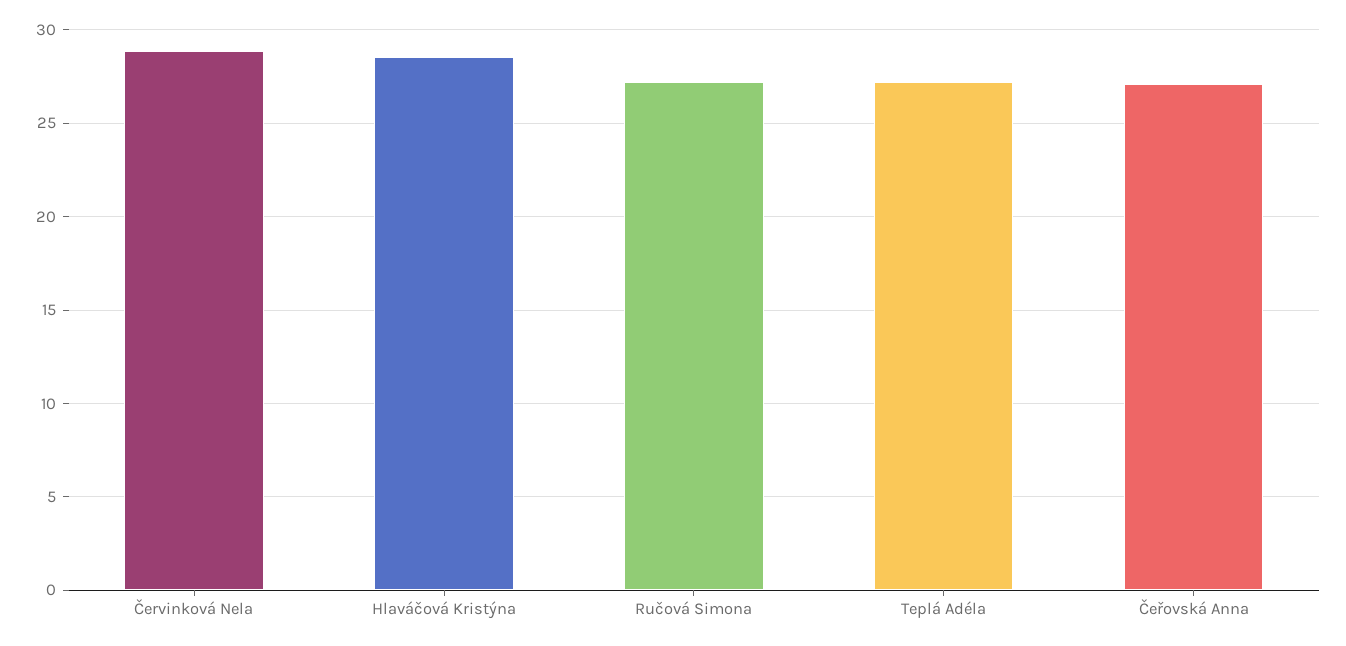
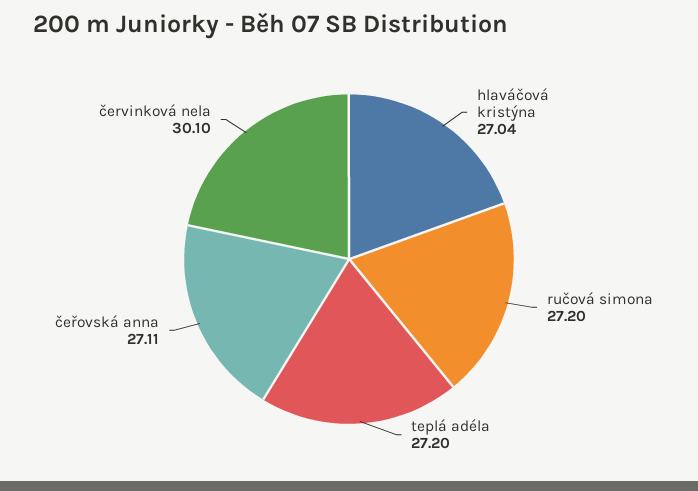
Červinková Nela: 29 -> 30.1
Hlaváčová Kristýna: 28.5 -> 27.04

